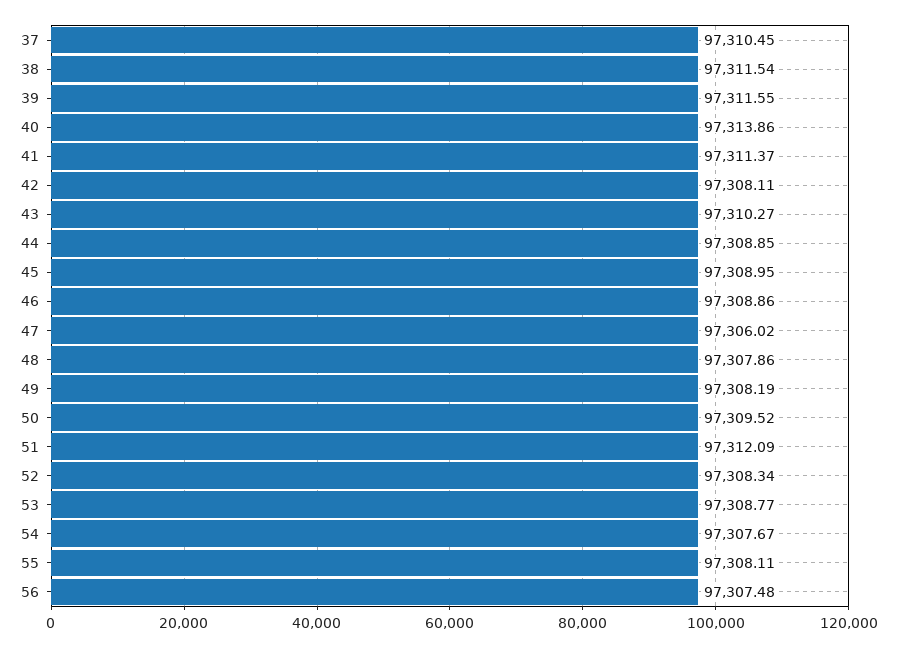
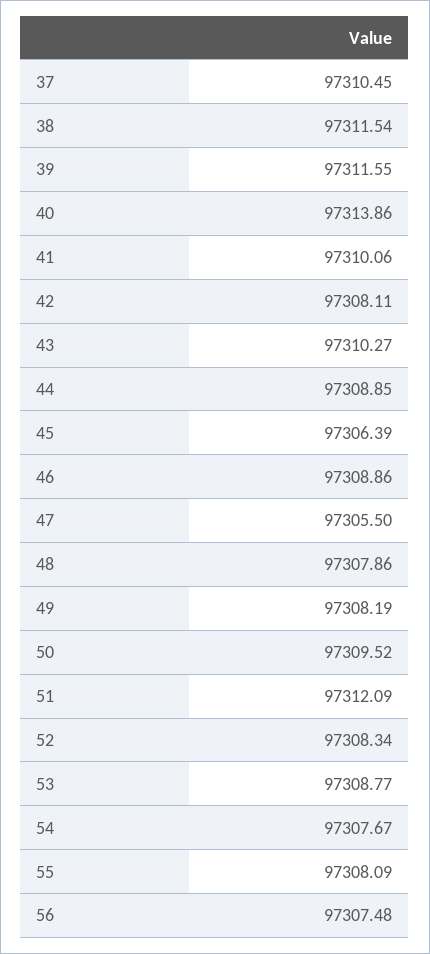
41: 97311.37 -> 97310.06
45: 97308.95 -> 97306.39
47: 97306.02 -> 97305.5
55: 97308.11 -> 97308.09

